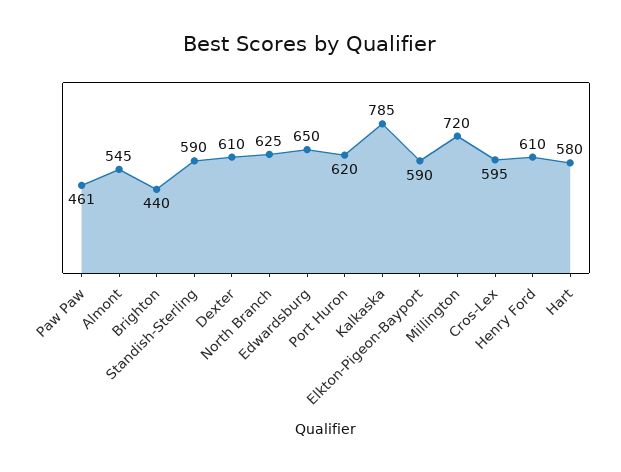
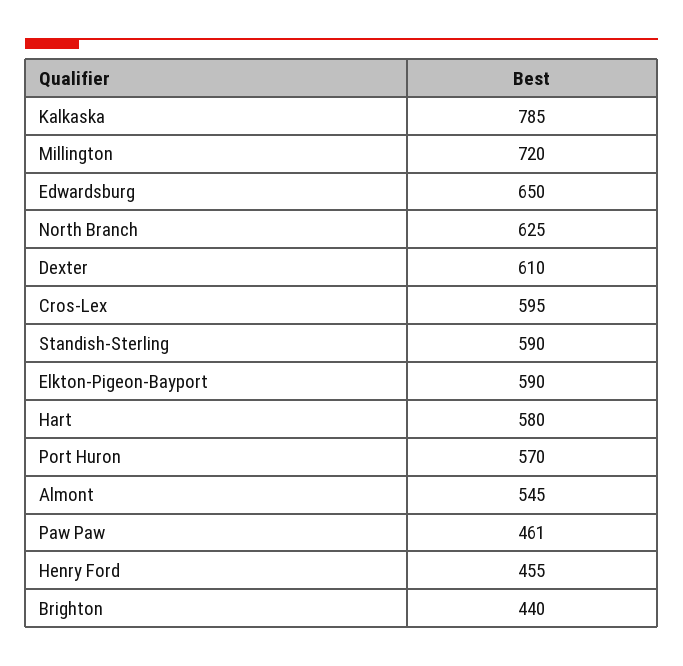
Port Huron: 620 -> 570
Henry Ford: 610 -> 455

